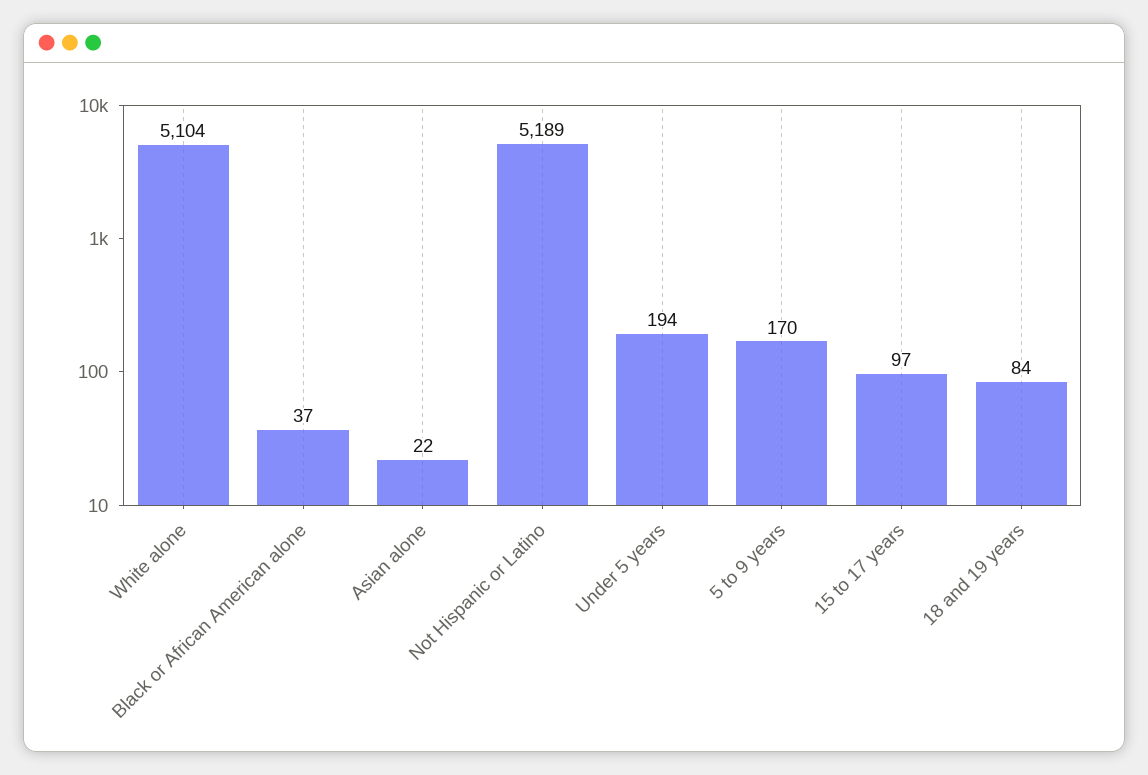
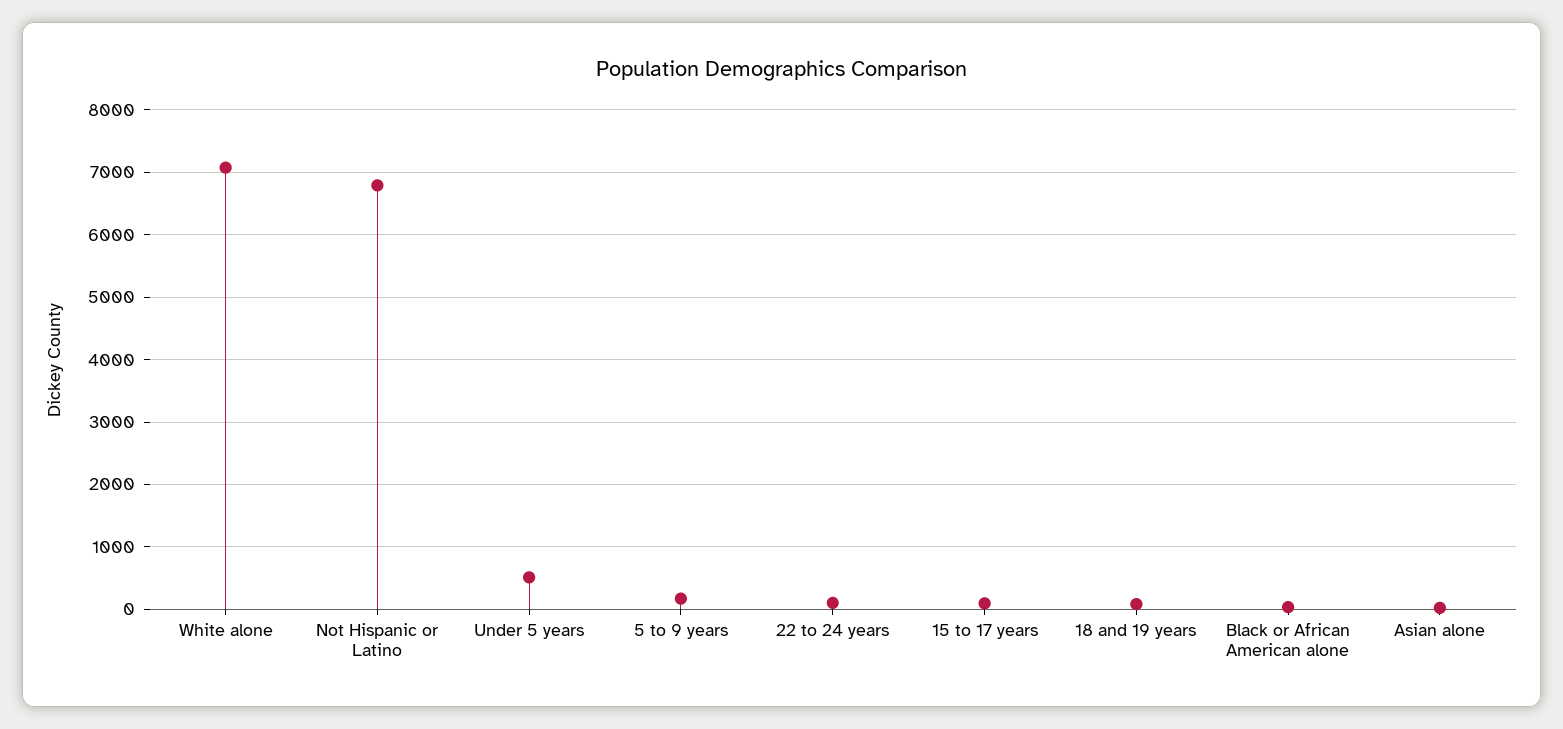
White alone: 5104 -> 7100
Not Hispanic or Latino: 5189 -> 6800
Under 5 years: 194 -> 500
22 to 24 years: none -> 100

